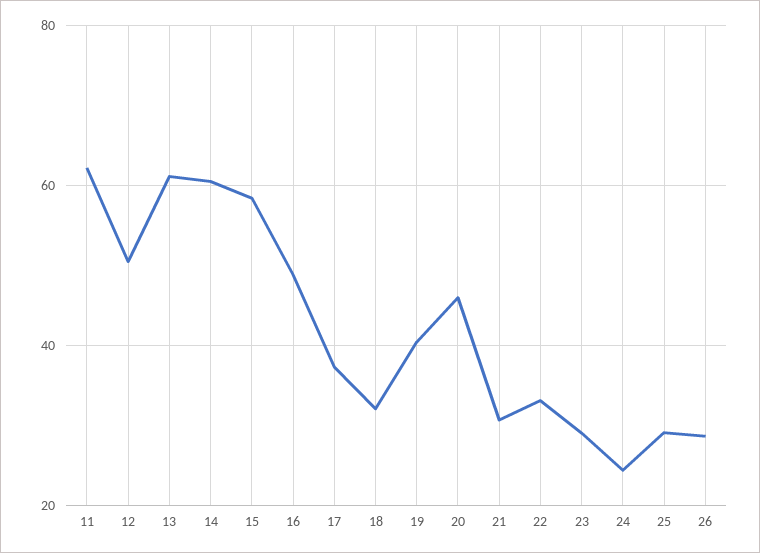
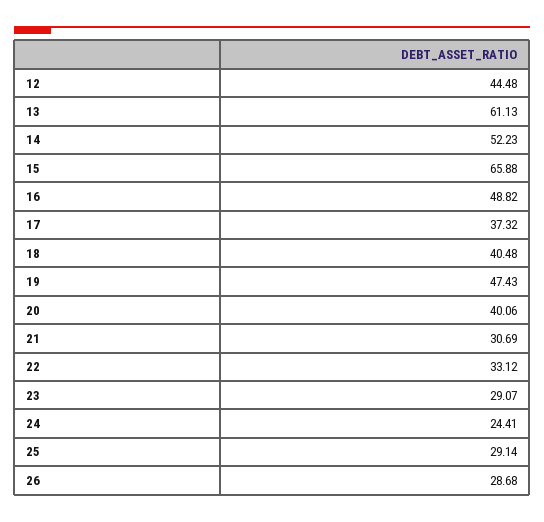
11: 62 -> none
12: 50 -> 44.48
14: 60 -> 52.23
15: 58 -> 65.88
18: 32 -> 40.48
19: 40 -> 47.43
20: 46 -> 40.06

